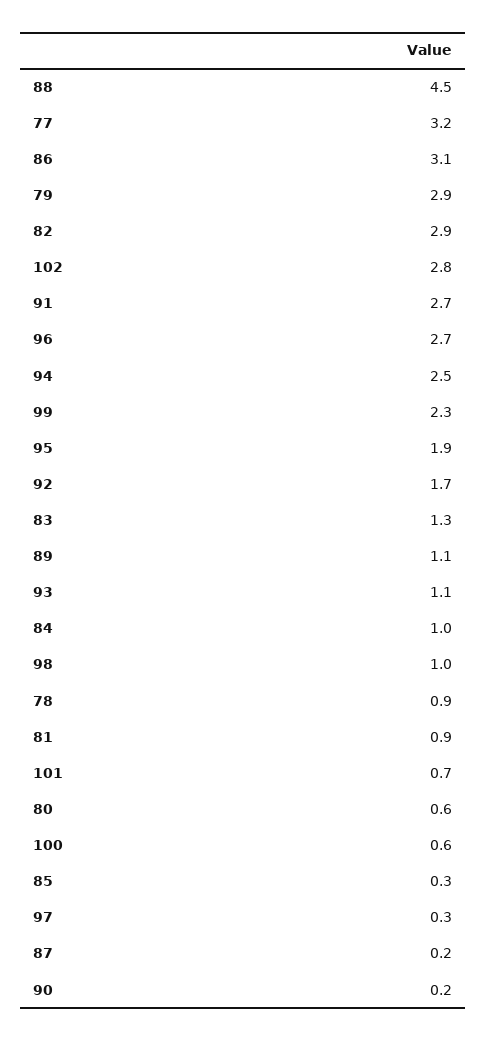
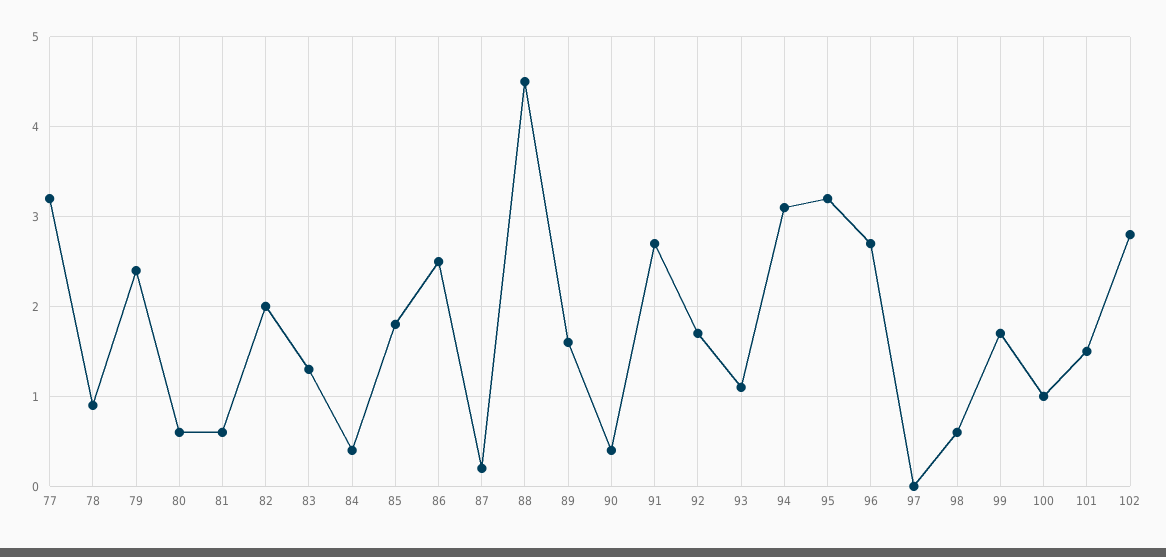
86: 3.1 -> 2.5
79: 2.9 -> 2.4
82: 2.9 -> 2
94: 2.5 -> 3.1
99: 2.3 -> 1.7
95: 1.9 -> 3.2
89: 1.1 -> 1.6
84: 1 -> 0.4
98: 1 -> 0.6
81: 0.9 -> 0.6
101: 0.7 -> 1.5
100: 0.6 -> 1
85: 0.3 -> 1.8
97: 0.3 -> 0
90: 0.2 -> 0.4

